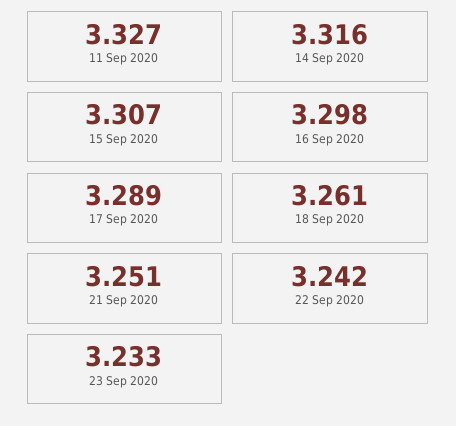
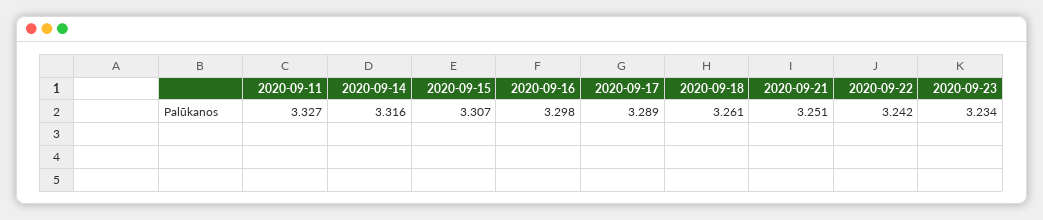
23 Sep 2020: 3.233 -> 3.234

